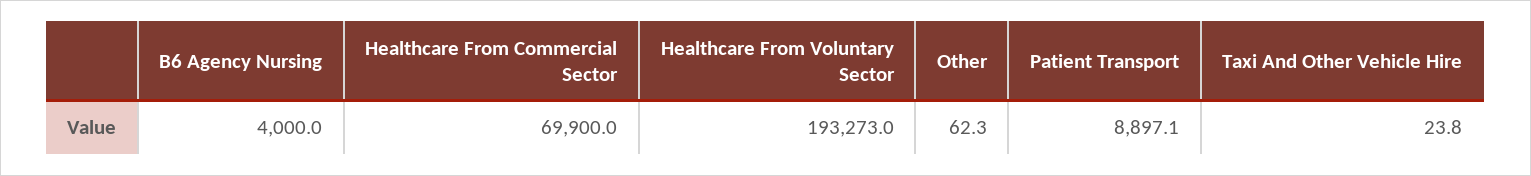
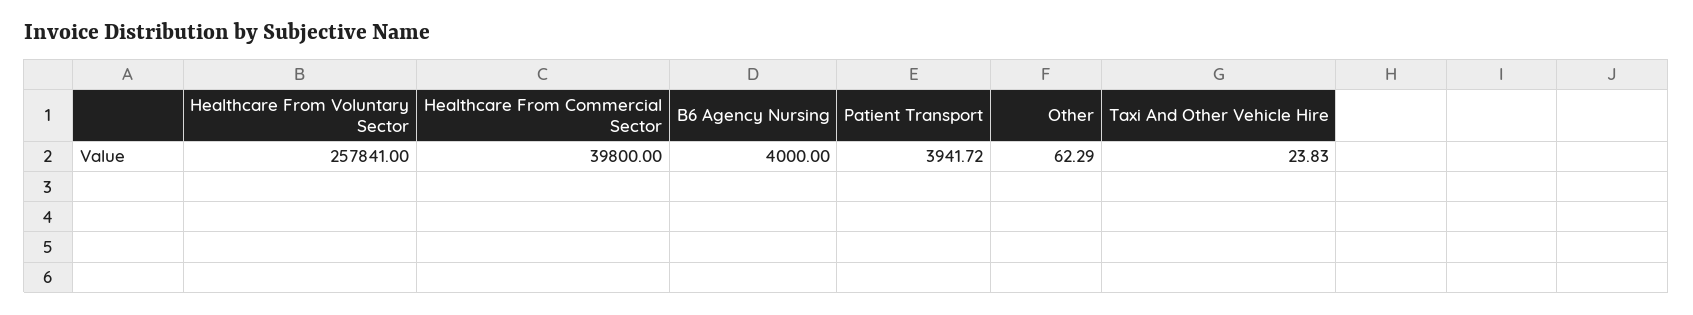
Healthcare From Commercial Sector: 69900 -> 39800
Healthcare From Voluntary Sector: 193273 -> 257841
Patient Transport: 8897.1 -> 3941.72

